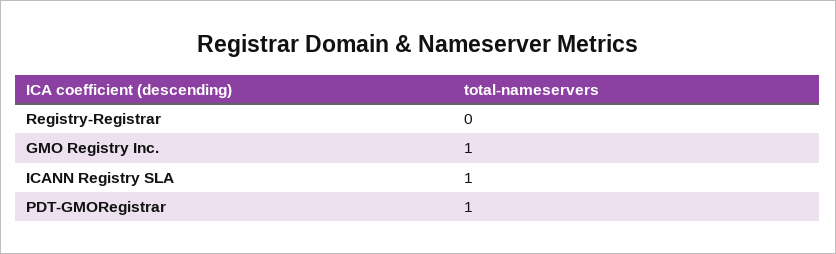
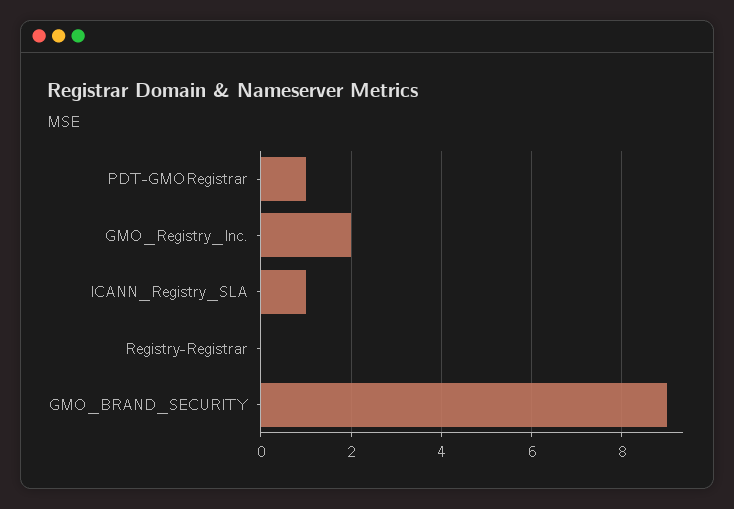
GMO Registry Inc.: 1 -> 2
GMO_BRAND_SECURITY: none -> 9

